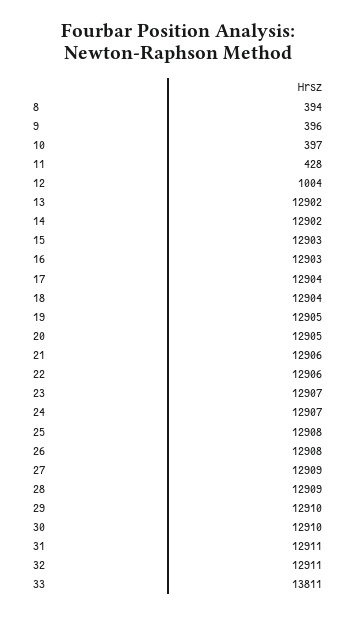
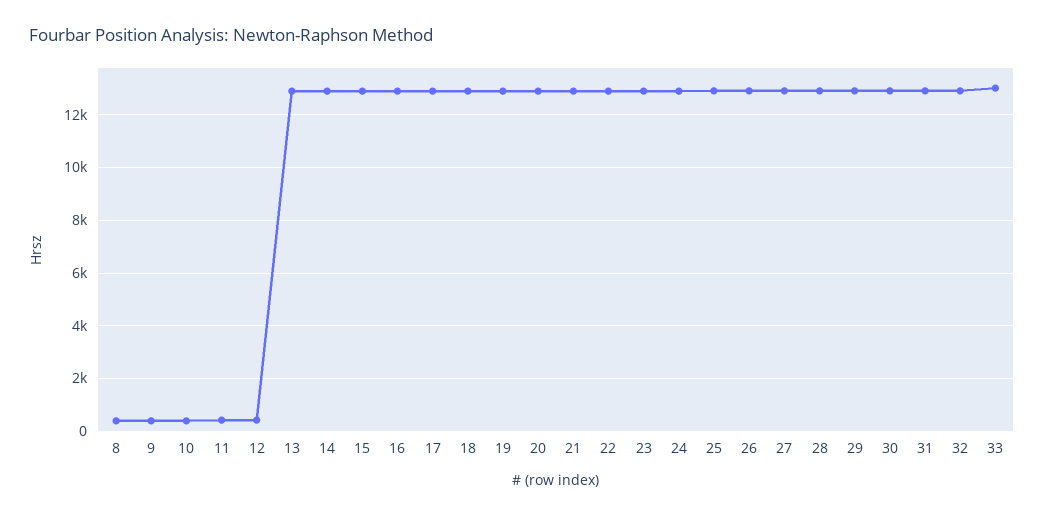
12: 1004 -> 500
33: 13811 -> 13000

